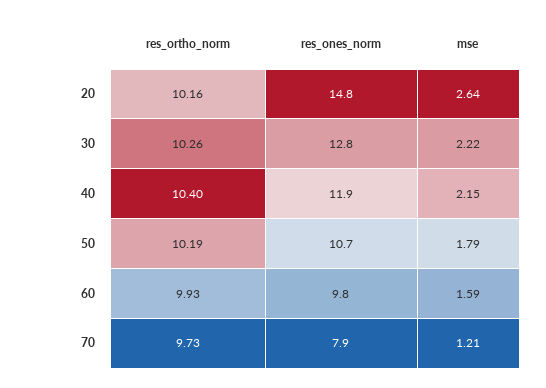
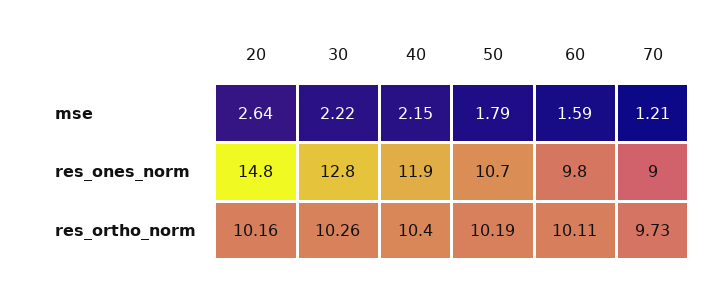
res_ortho_norm, 60: 9.93 -> 10.11
res_ones_norm, 70: 7.9 -> 9

